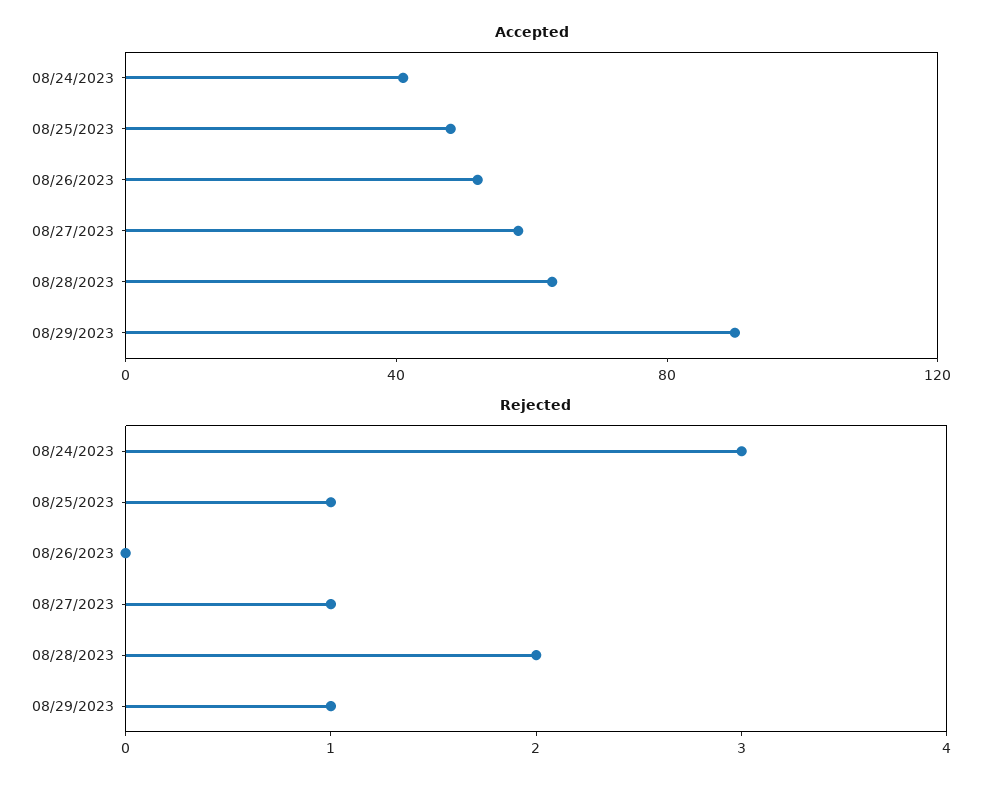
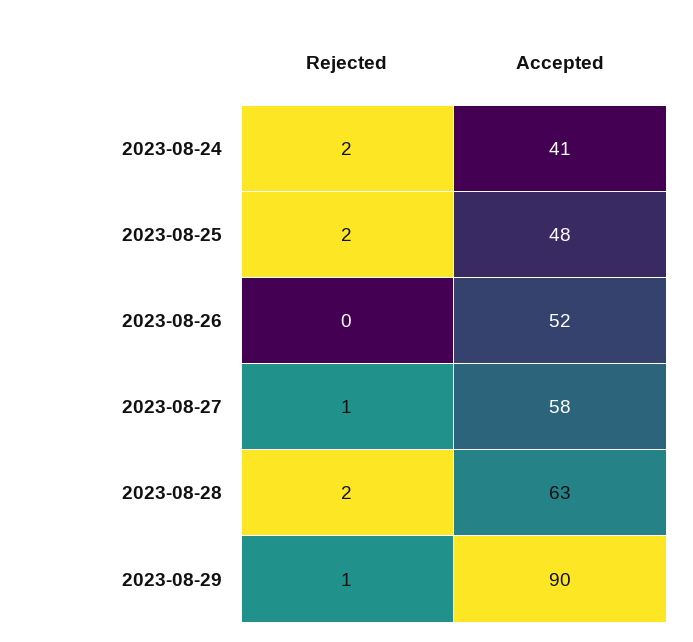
Rejected, 08/24/2023: 3 -> 2
Rejected, 08/25/2023: 1 -> 2

